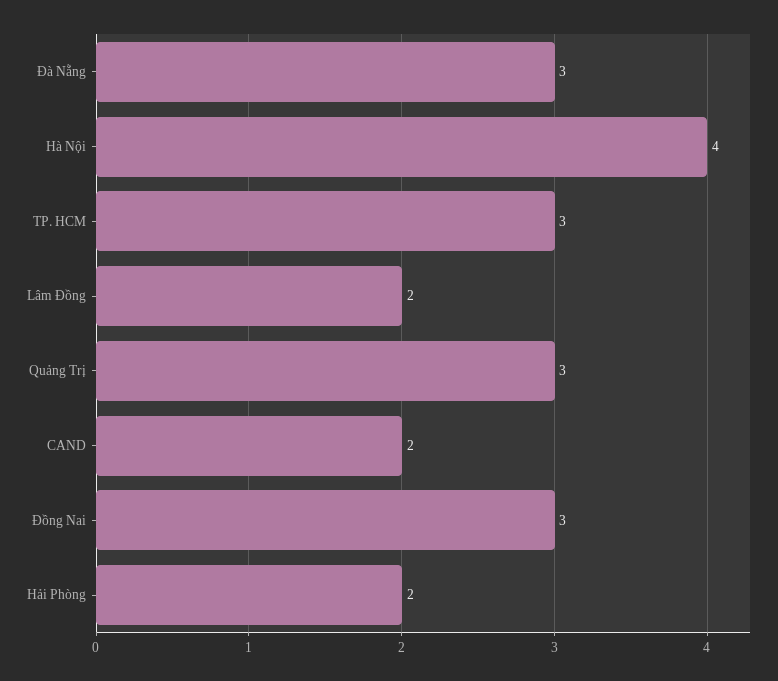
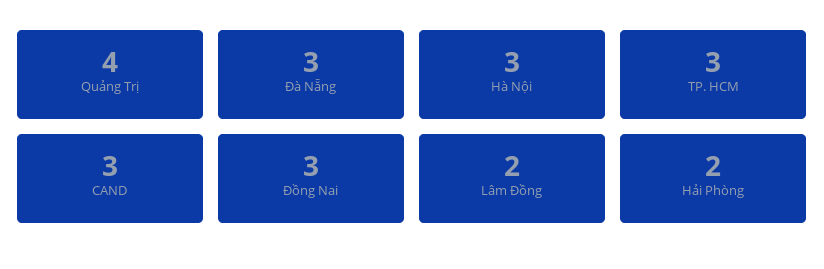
Hà Nội: 4 -> 3
Quảng Trị: 3 -> 4
CAND: 2 -> 3

